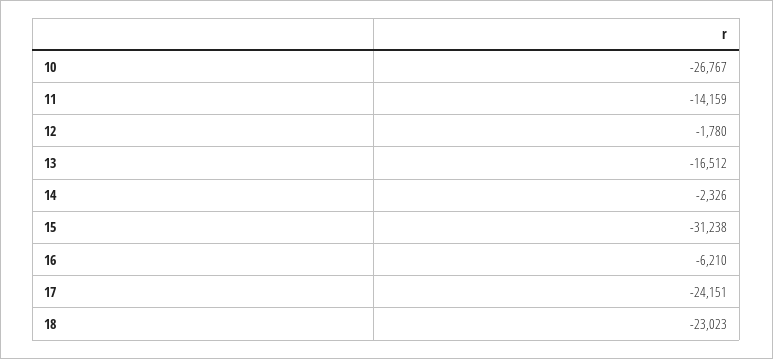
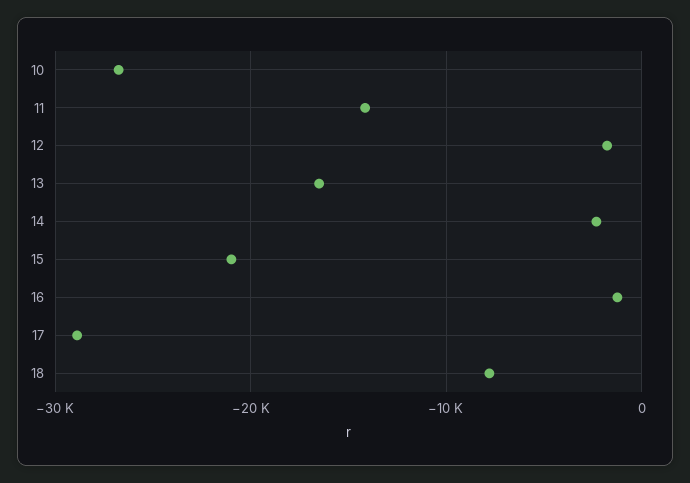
15: -31238 -> -21000
16: -6210 -> -1000
17: -24151 -> -29000
18: -23023 -> -8000

